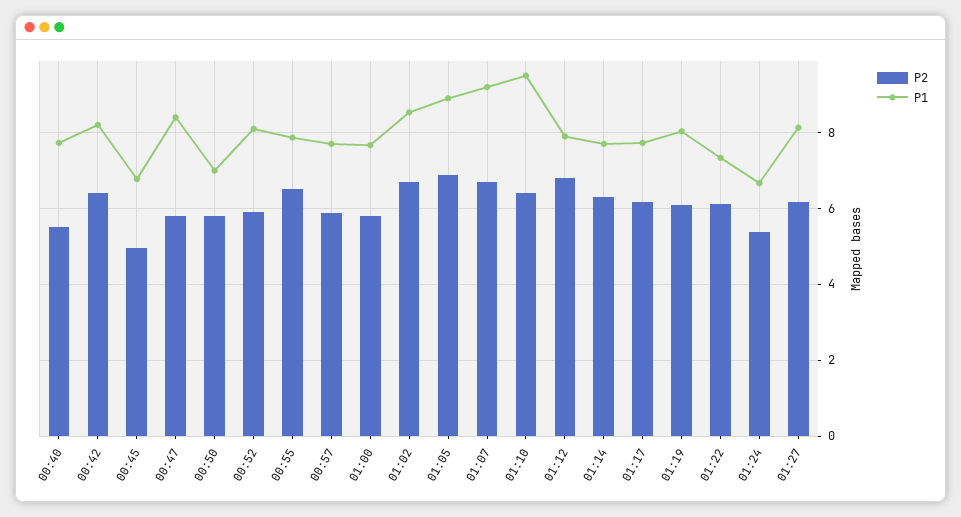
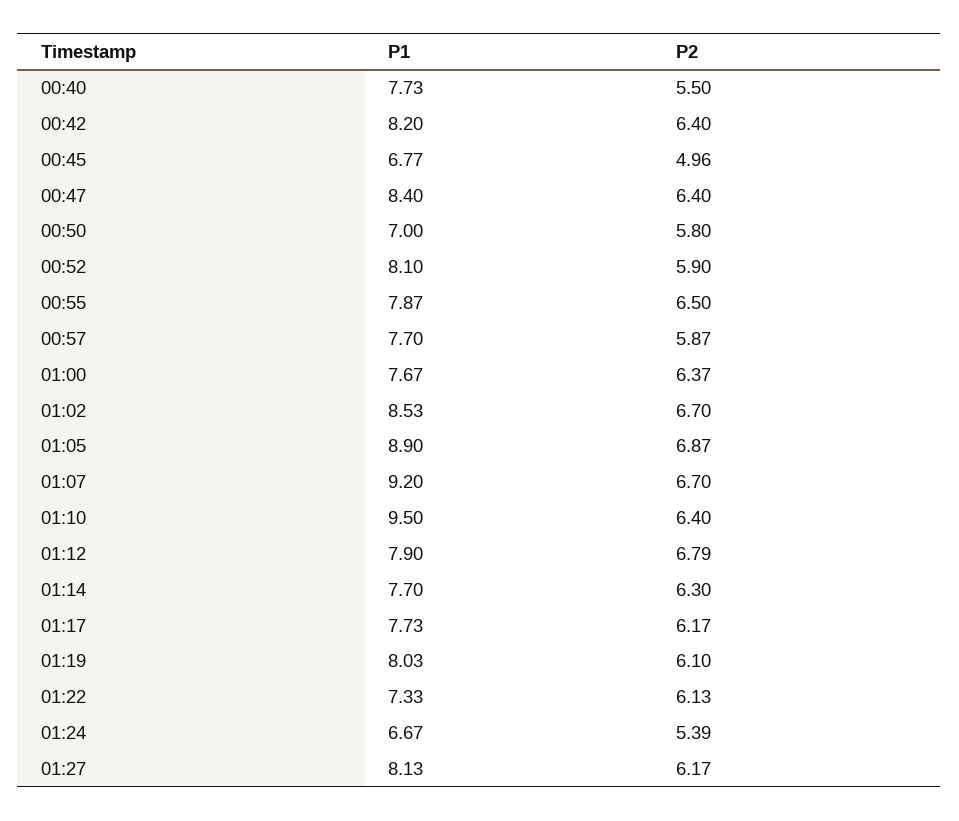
P2, 00:47: 5.8 -> 6.4
P2, 01:00: 5.8 -> 6.37

